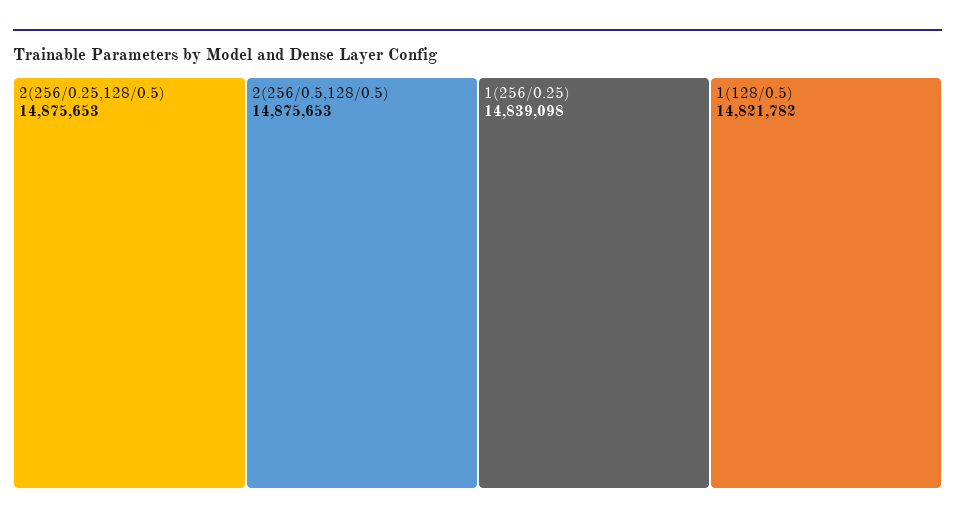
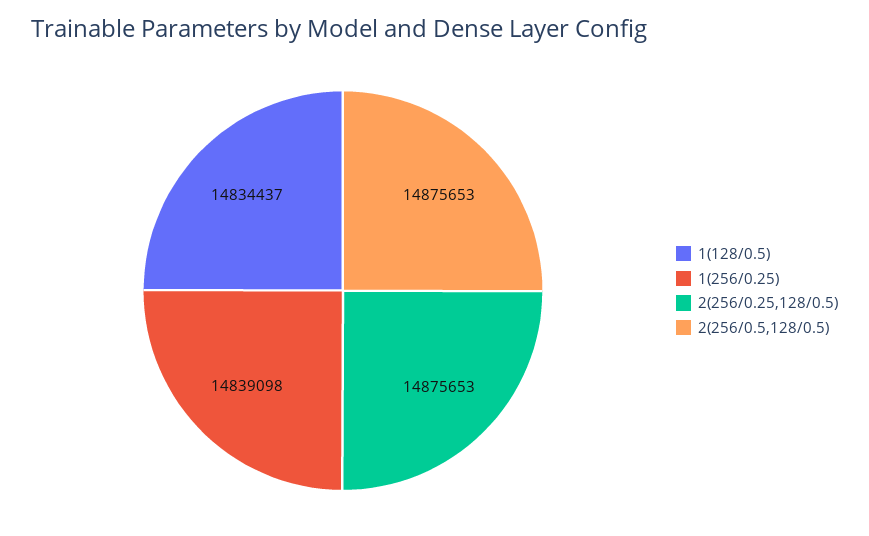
1(128/0.5): 14821782 -> 14834437

